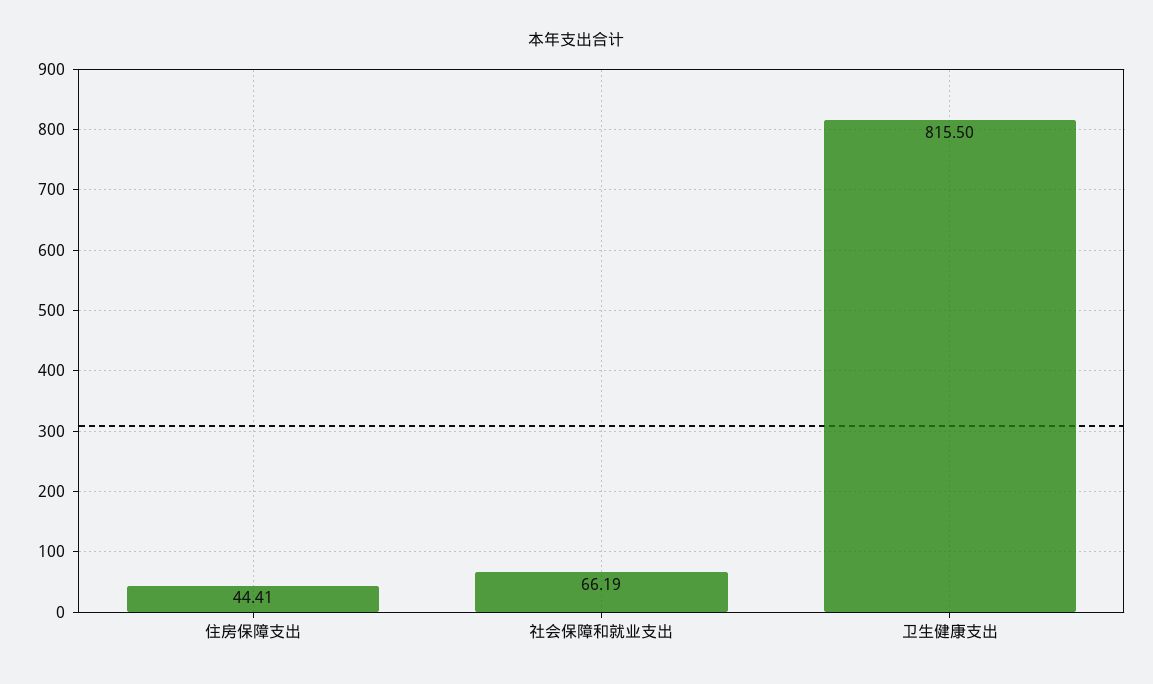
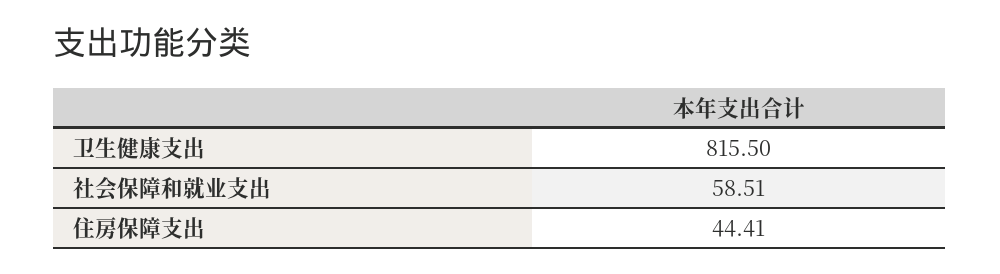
社会保障和就业支出: 66.19 -> 58.51

